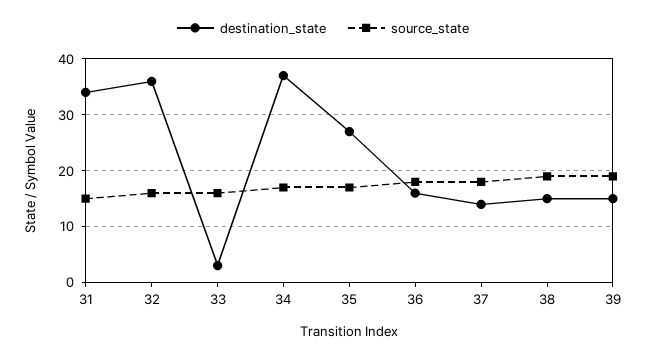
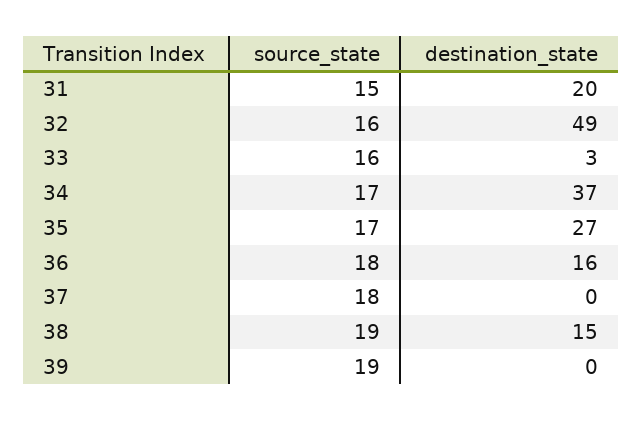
destination_state, 31: 35 -> 20
destination_state, 32: 35 -> 49
destination_state, 37: 15 -> 0
destination_state, 39: 15 -> 0

